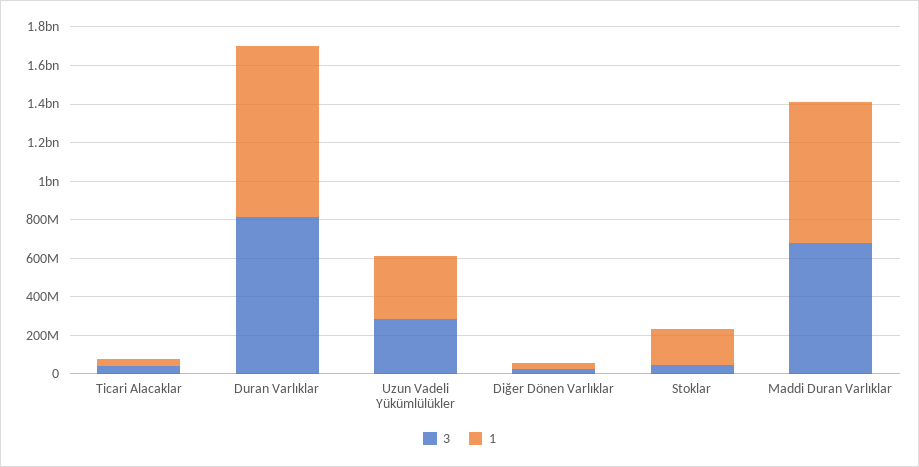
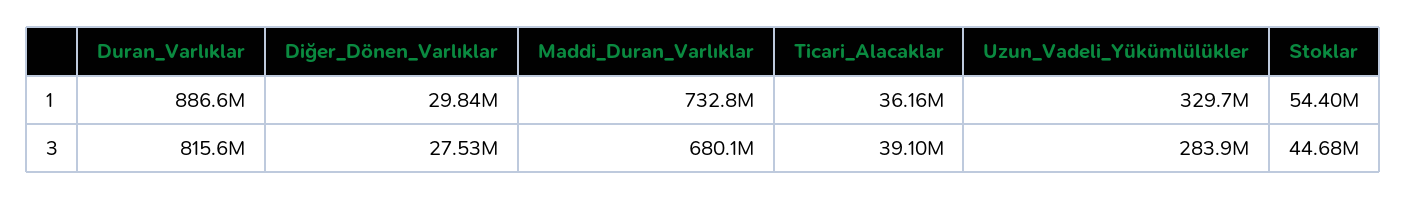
1, Stoklar: 200000000 -> 54400000

